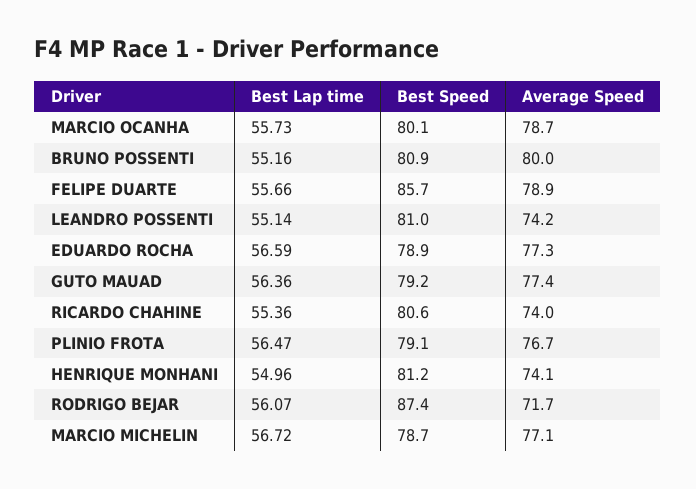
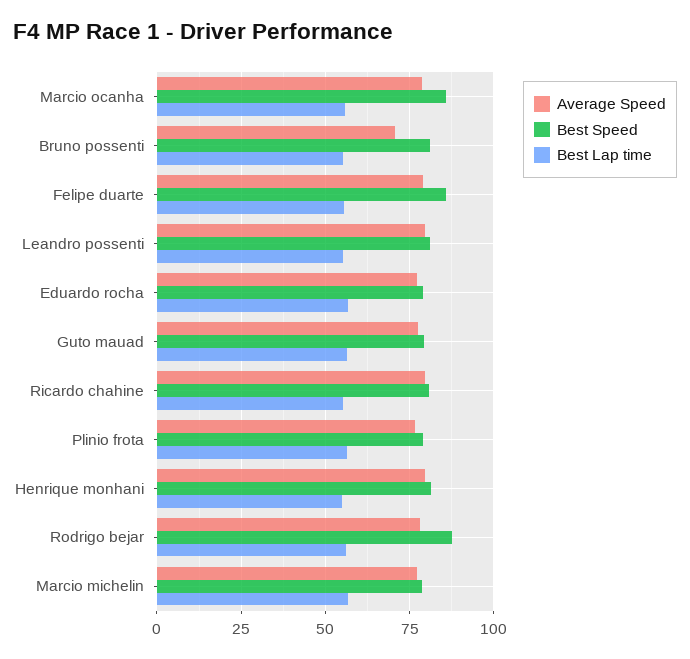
Best Speed, MARCIO OCANHA: 80.1 -> 85
Average Speed, BRUNO POSSENTI: 80 -> 70
Average Speed, LEANDRO POSSENTI: 74.2 -> 80
Average Speed, RICARDO CHAHINE: 74 -> 80
Average Speed, HENRIQUE MONHANI: 74.1 -> 80
Average Speed, RODRIGO BEJAR: 71.7 -> 77.5

